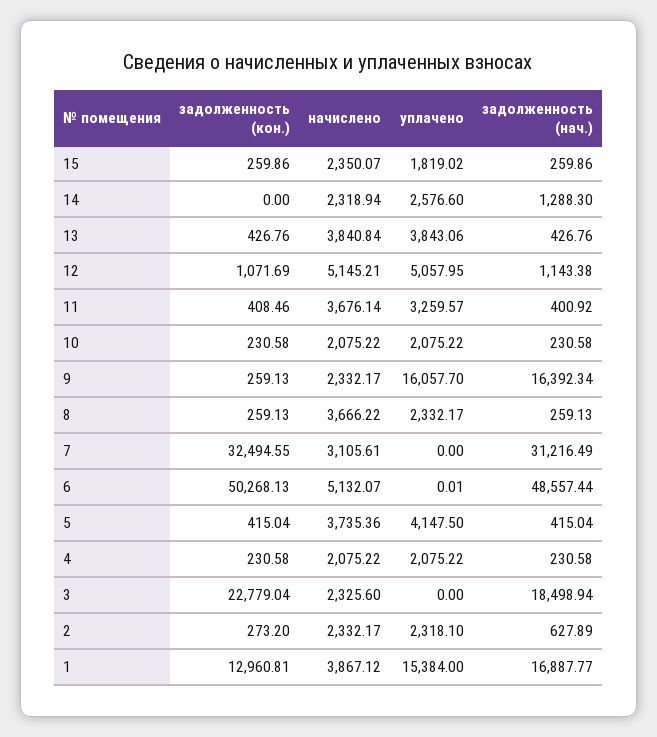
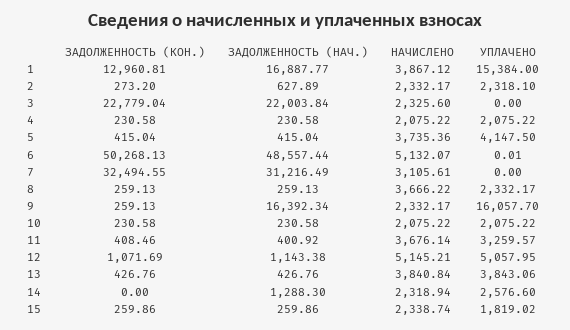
начислено, 15: 2350.07 -> 2338.74
задолженность (нач.), 3: 18498.94 -> 22003.84

